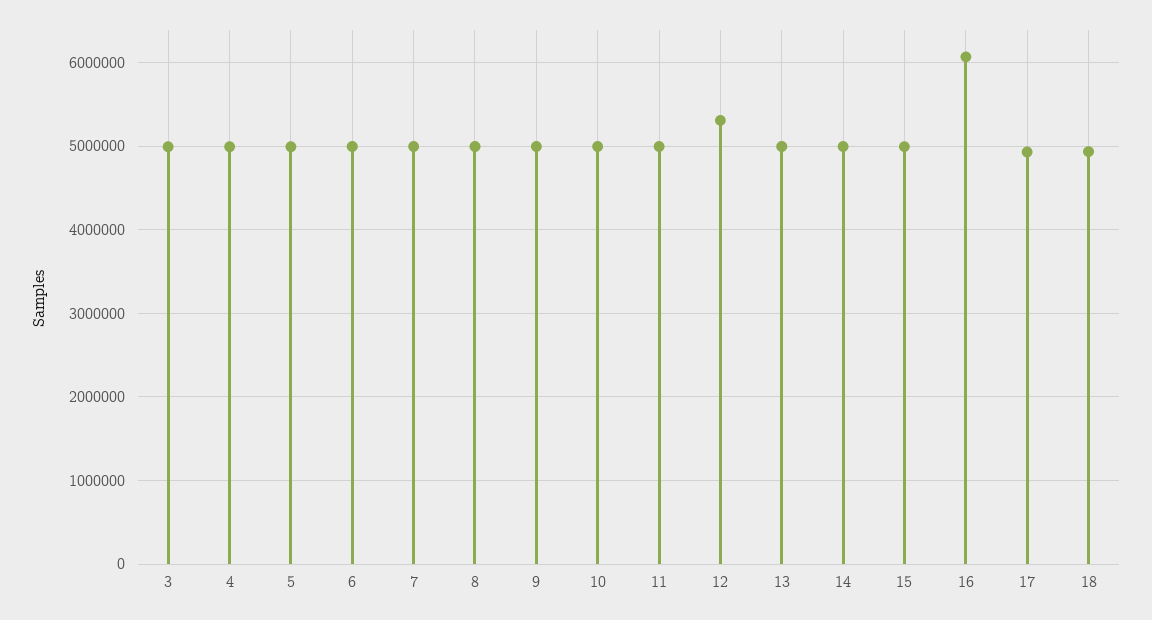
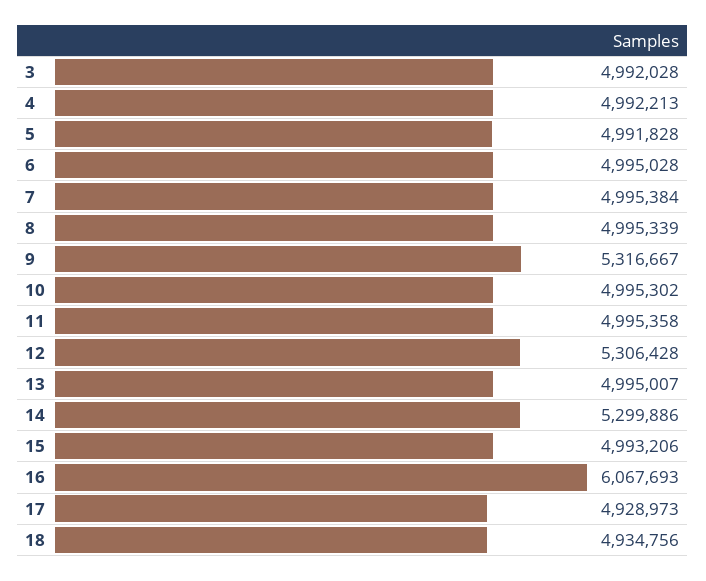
9: 5000000 -> 5316667
14: 5000000 -> 5299886

